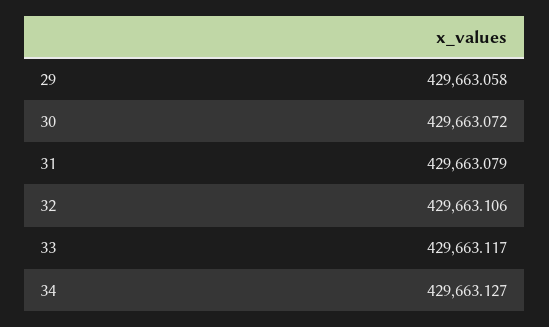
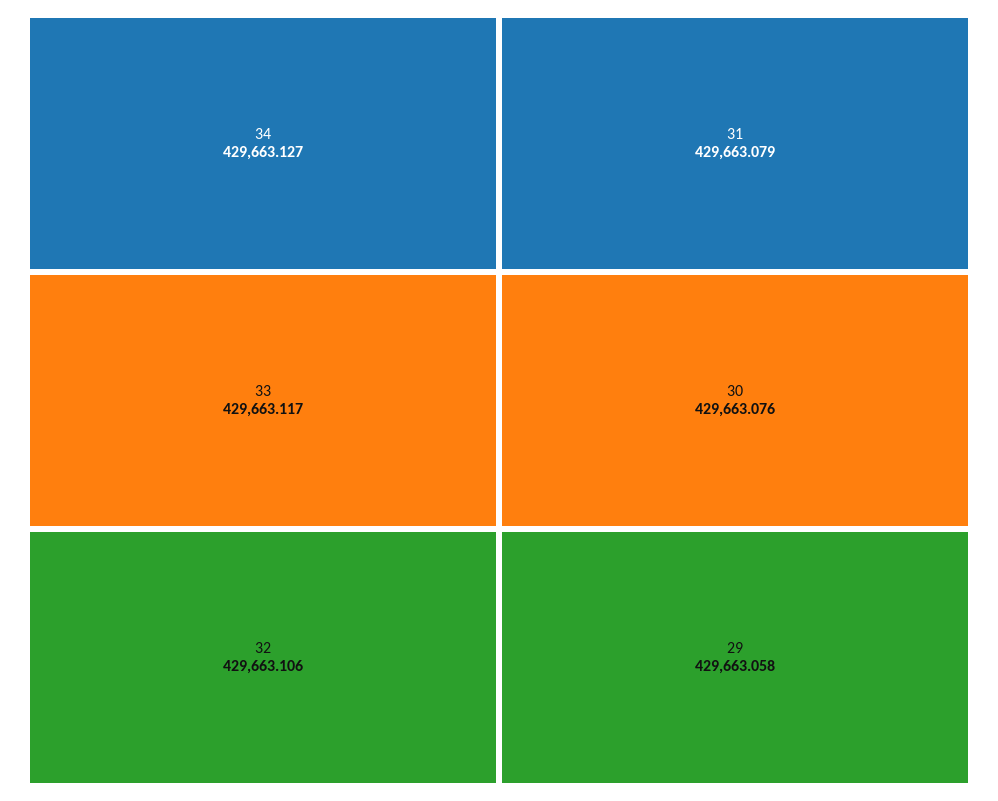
30: 429663.072 -> 429663.076

